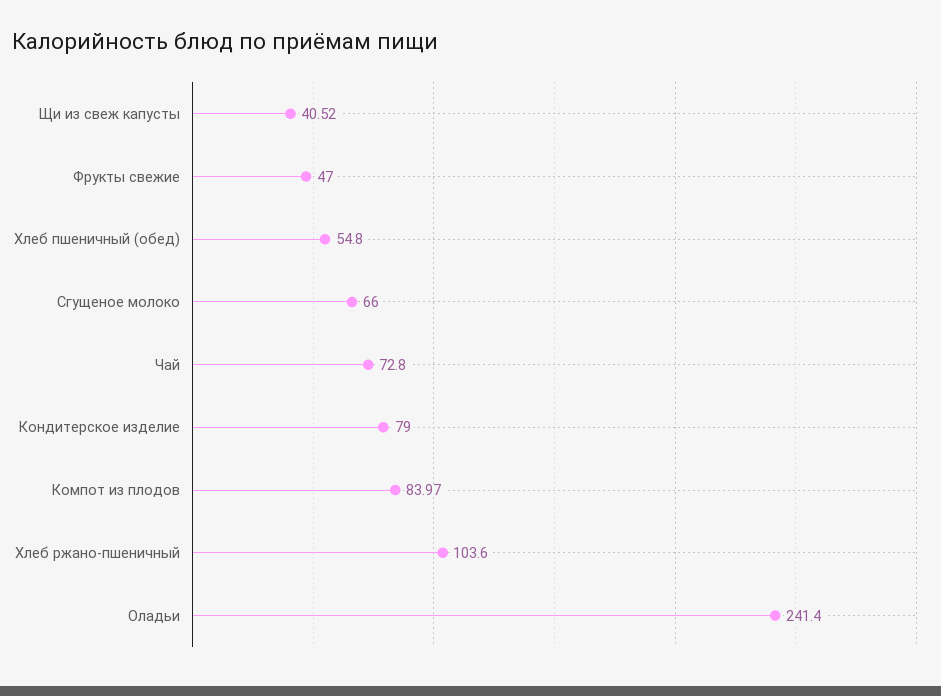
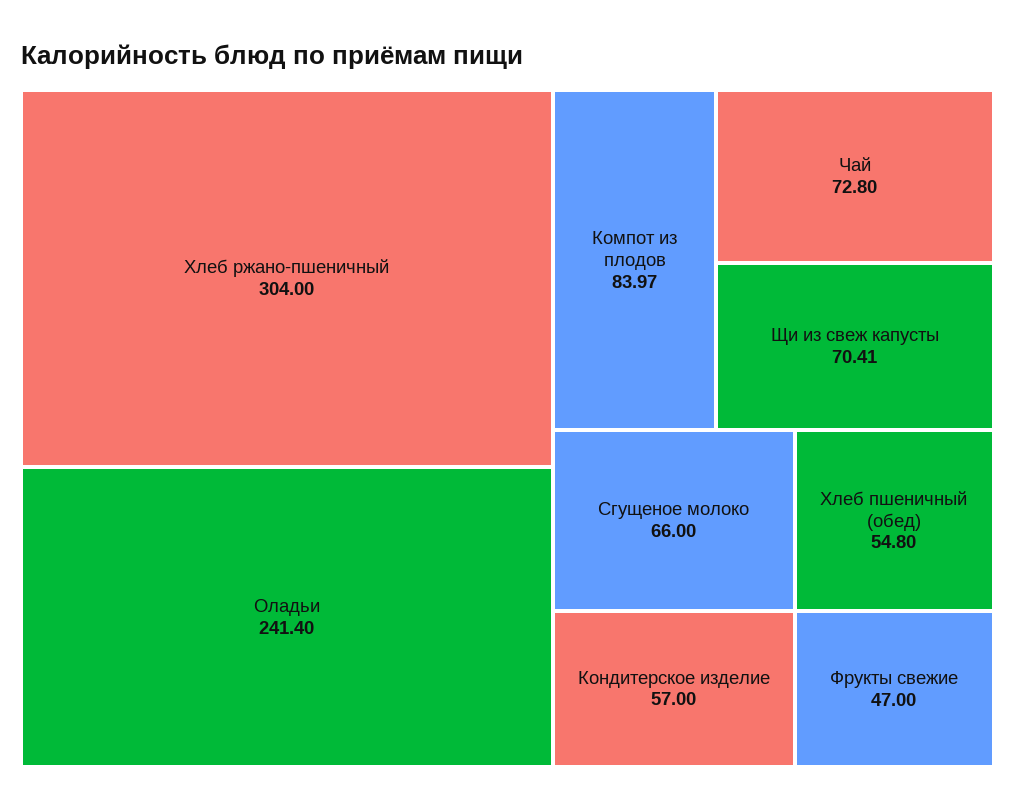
Щи из свеж капусты: 40.52 -> 70.41
Кондитерское изделие: 79 -> 57
Хлеб ржано-пшеничный: 103.6 -> 304

